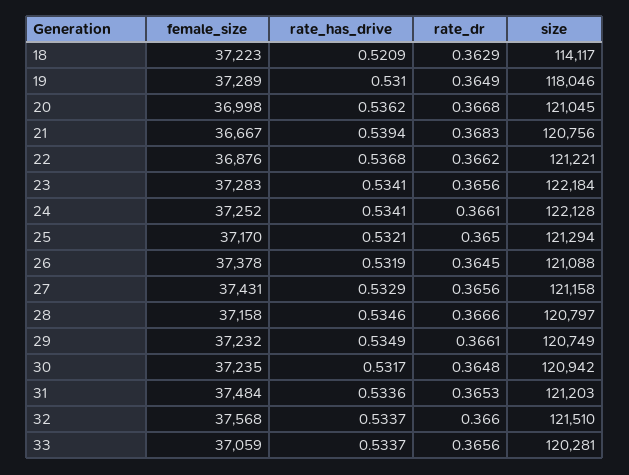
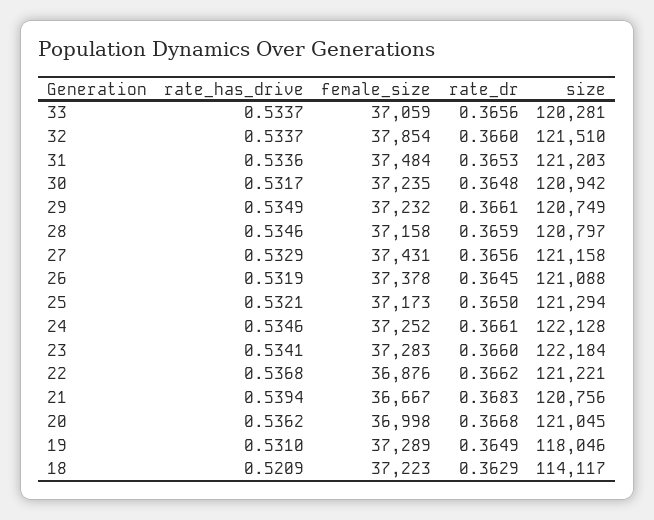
rate_dr, 23: 0.3656 -> 0.366
rate_has_drive, 24: 0.5341 -> 0.5346
female_size, 25: 37170 -> 37173
rate_dr, 28: 0.3666 -> 0.3659
female_size, 32: 37568 -> 37854

